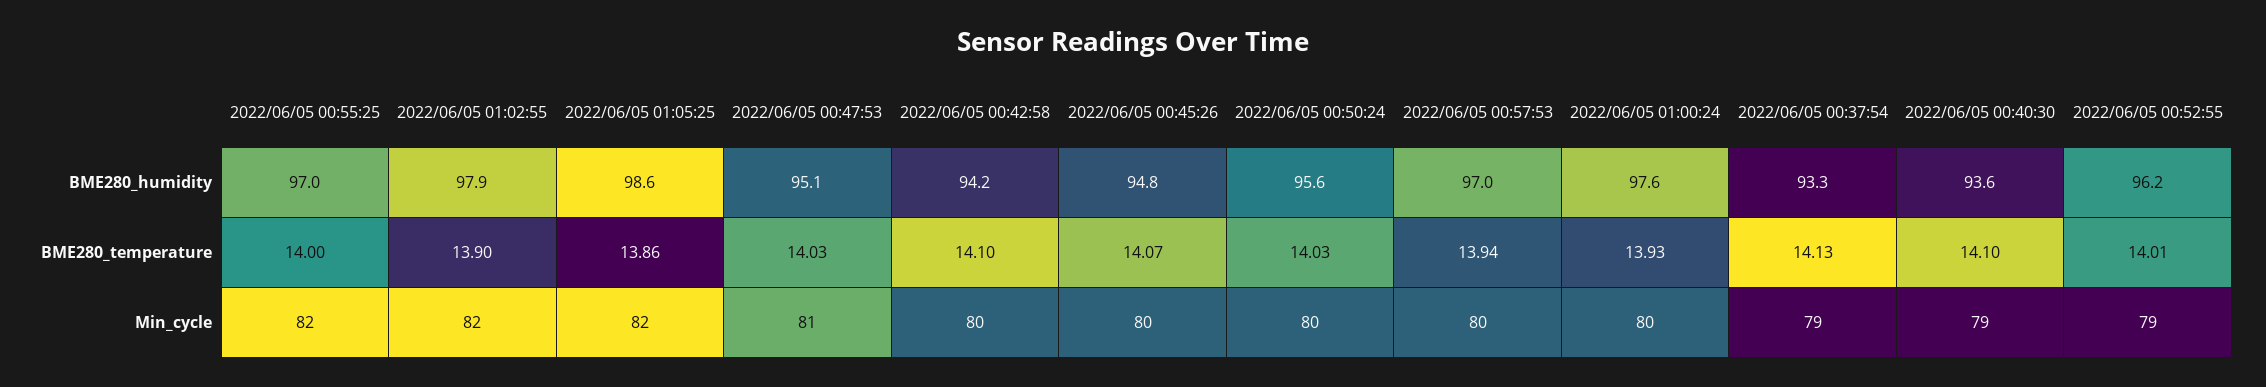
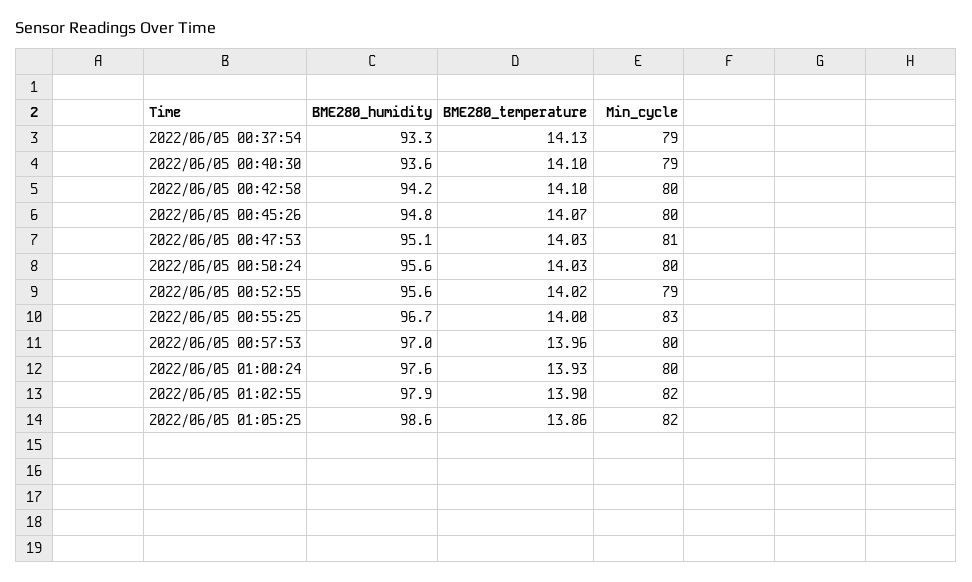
2022/06/05 00:55:25, BME280_humidity: 97 -> 96.7
2022/06/05 00:52:55, BME280_humidity: 96.2 -> 95.6
2022/06/05 00:57:53, BME280_temperature: 13.94 -> 13.96
2022/06/05 00:52:55, BME280_temperature: 14.01 -> 14.02
2022/06/05 00:55:25, Min_cycle: 82 -> 83

